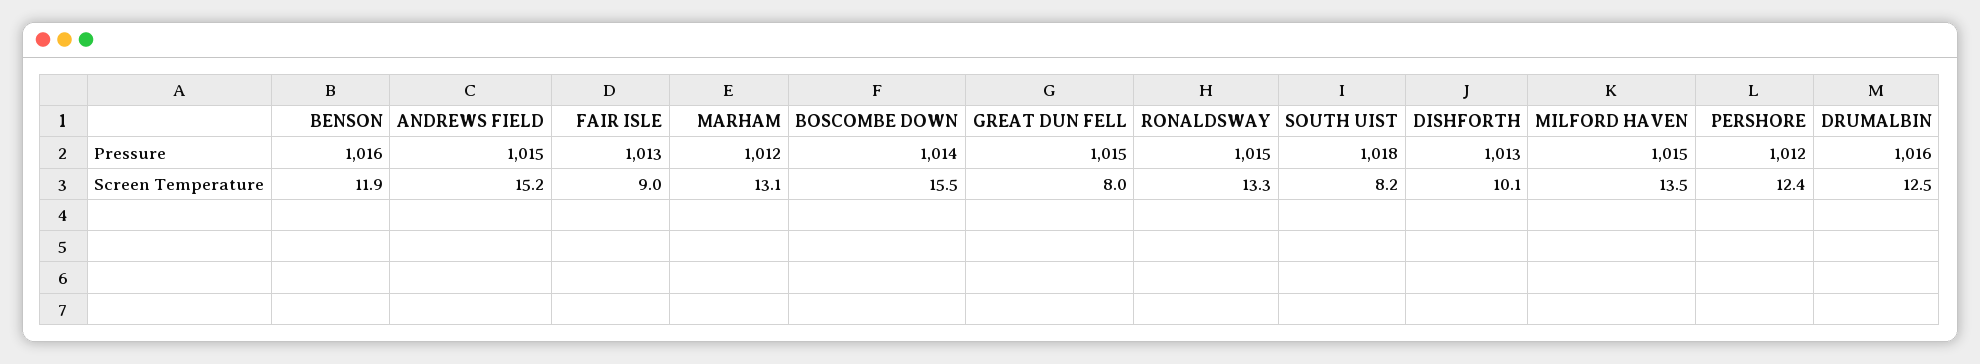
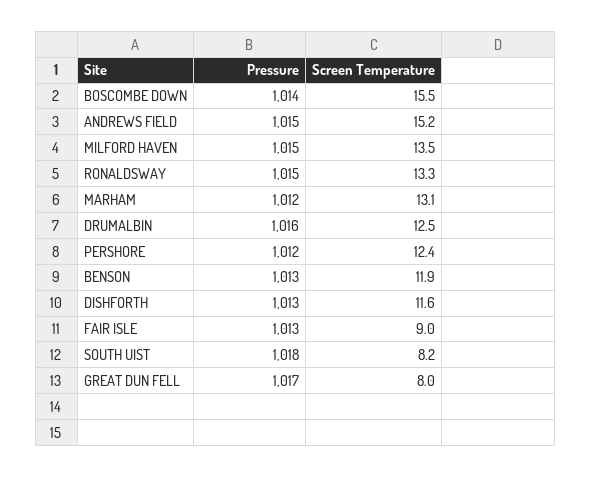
BENSON, Pressure: 1016 -> 1013
GREAT DUN FELL, Pressure: 1015 -> 1017
DISHFORTH, Screen Temperature: 10.1 -> 11.6

